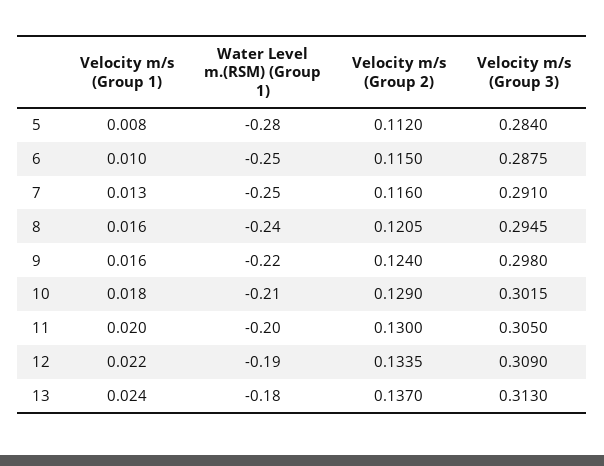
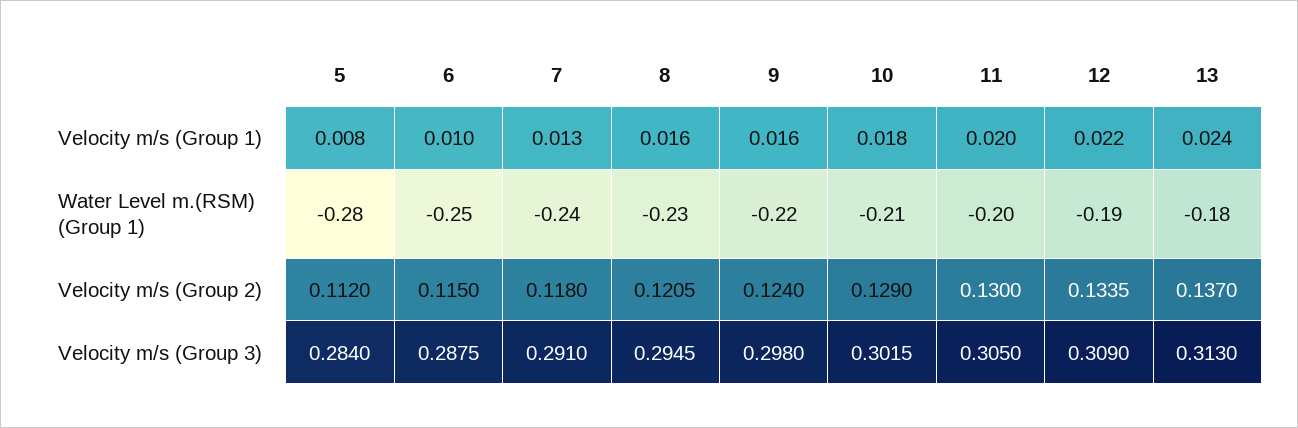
Water Level m.(RSM) (Group 1), 7: -0.25 -> -0.24
Velocity m/s (Group 2), 7: 0.116 -> 0.118
Water Level m.(RSM) (Group 1), 8: -0.24 -> -0.23

